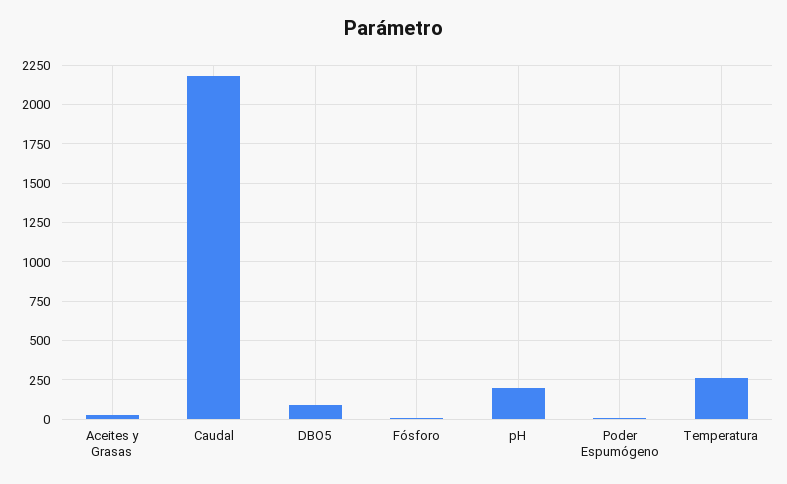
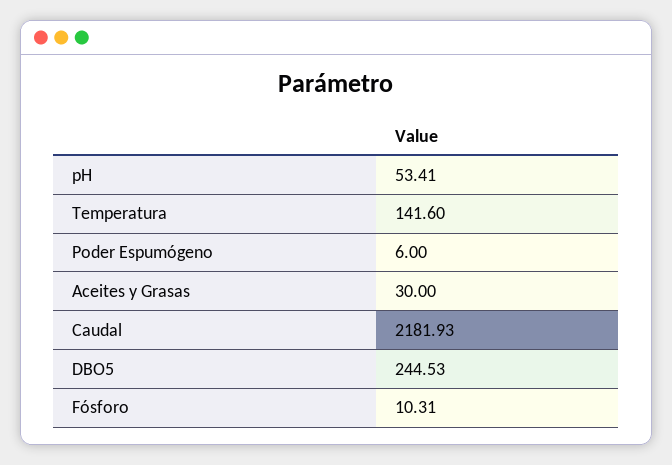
DBO5: 100 -> 244.53
pH: 200 -> 53.41
Temperatura: 250 -> 141.6

